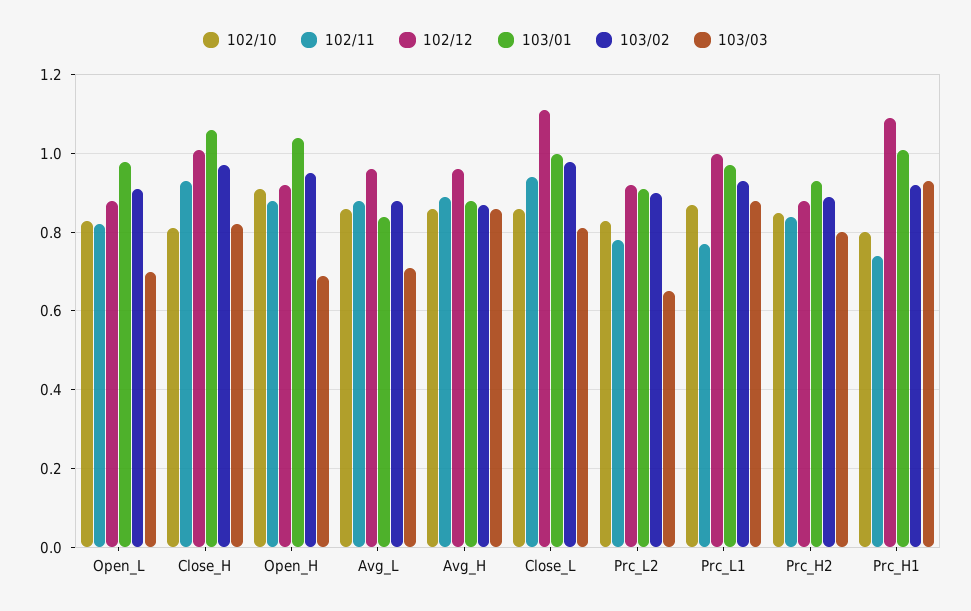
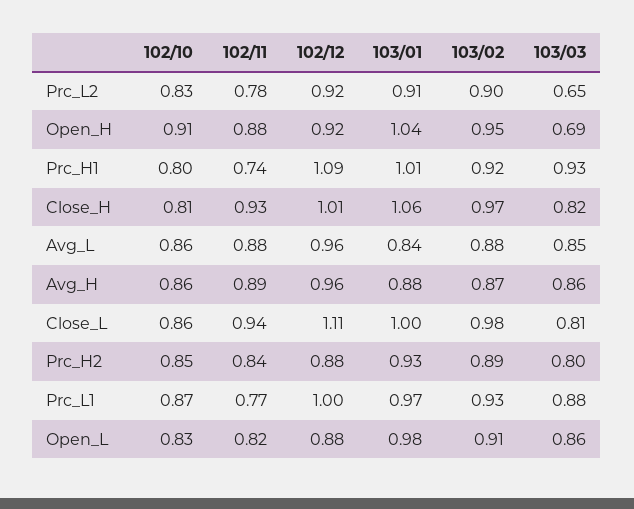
103/03, Open_L: 0.7 -> 0.86
103/03, Avg_L: 0.7 -> 0.85

